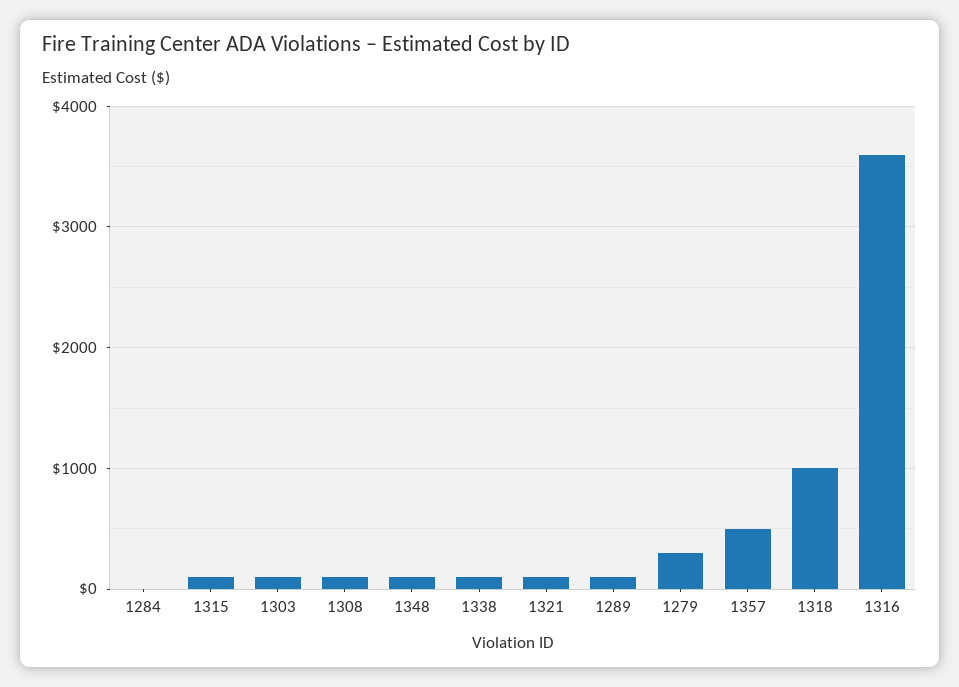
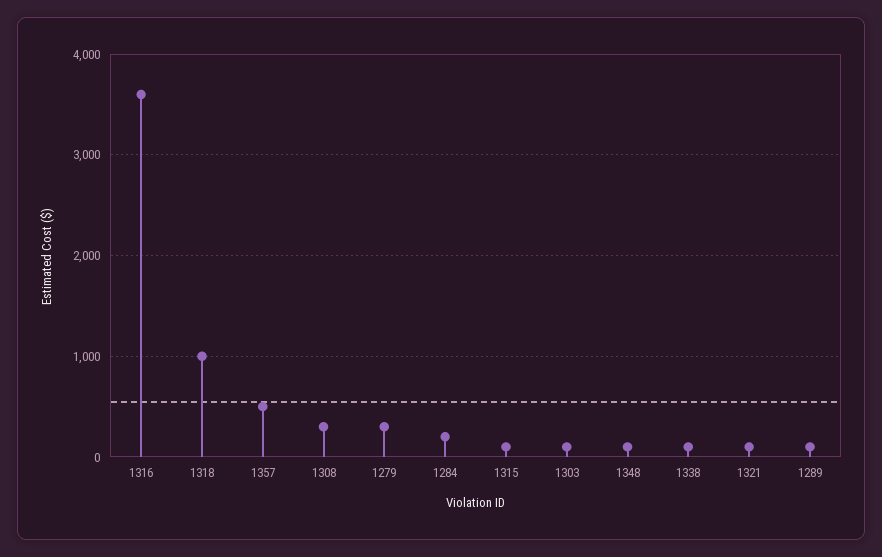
1284: 0 -> 200
1308: 100 -> 300

